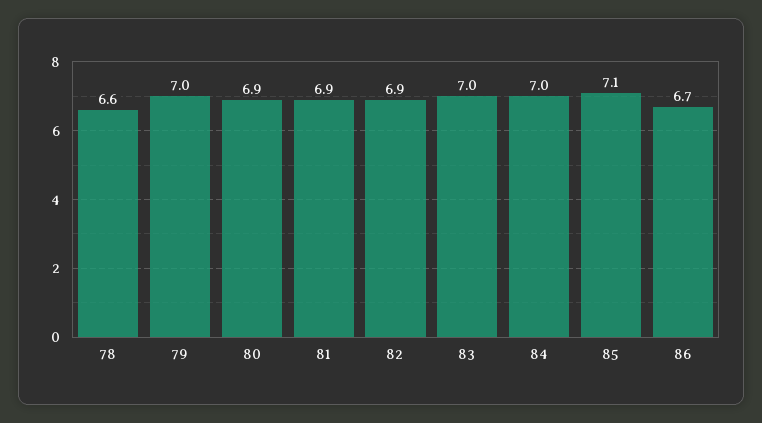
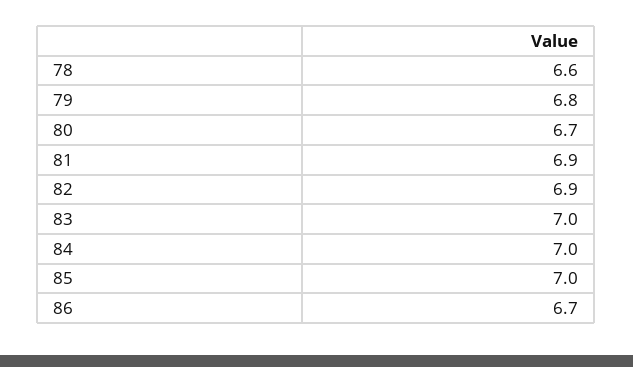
79: 7 -> 6.8
80: 6.9 -> 6.7
85: 7.1 -> 7

